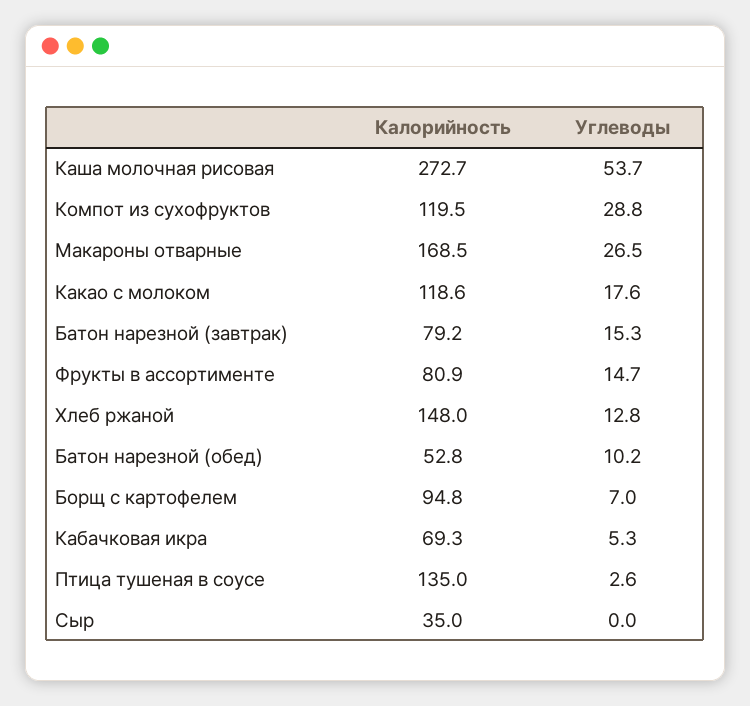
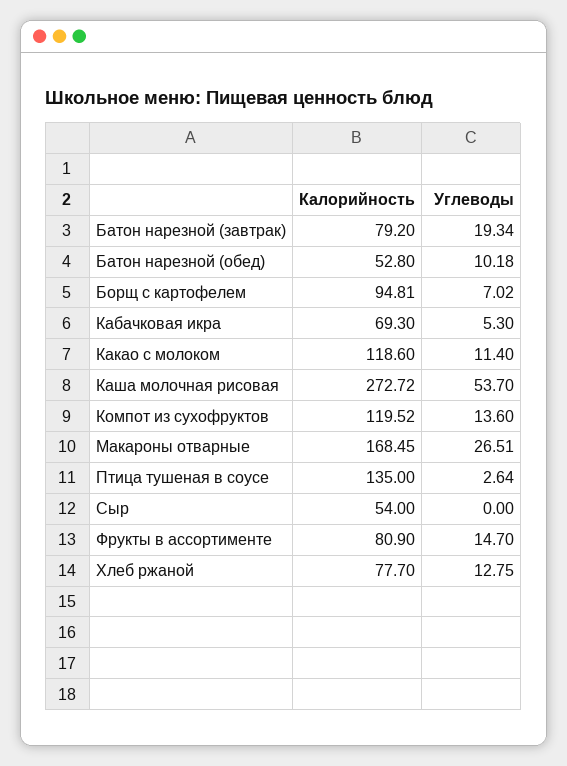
Углеводы, Компот из сухофруктов: 28.8 -> 13.6
Углеводы, Какао с молоком: 17.6 -> 11.4
Углеводы, Батон нарезной (завтрак): 15.3 -> 19.34
Калорийность, Хлеб ржаной: 148 -> 77.7
Калорийность, Сыр: 35 -> 54

